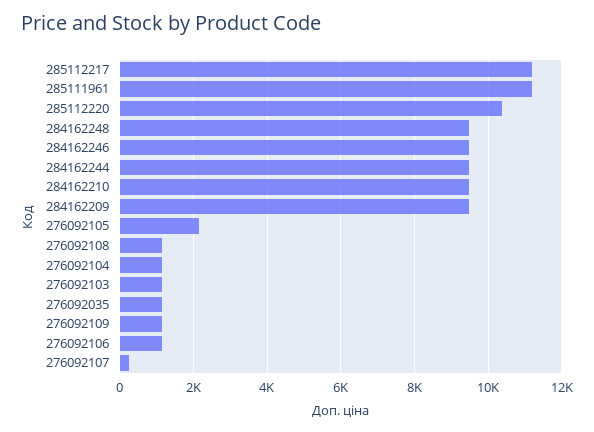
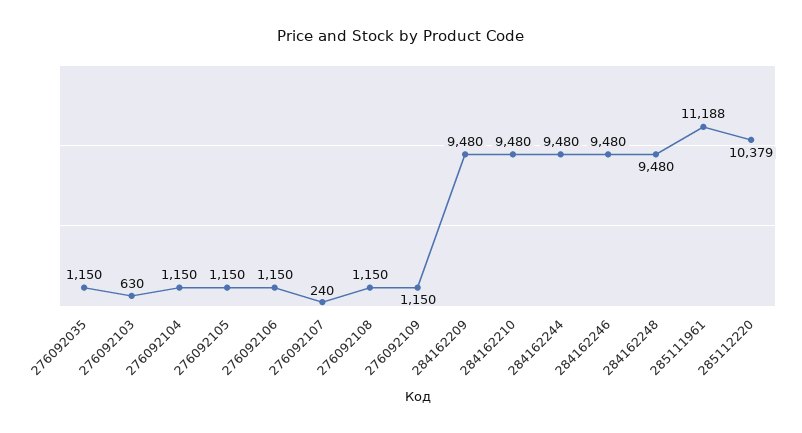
285112217: 11200 -> none
276092105: 2200 -> 1150
276092103: 1200 -> 630

